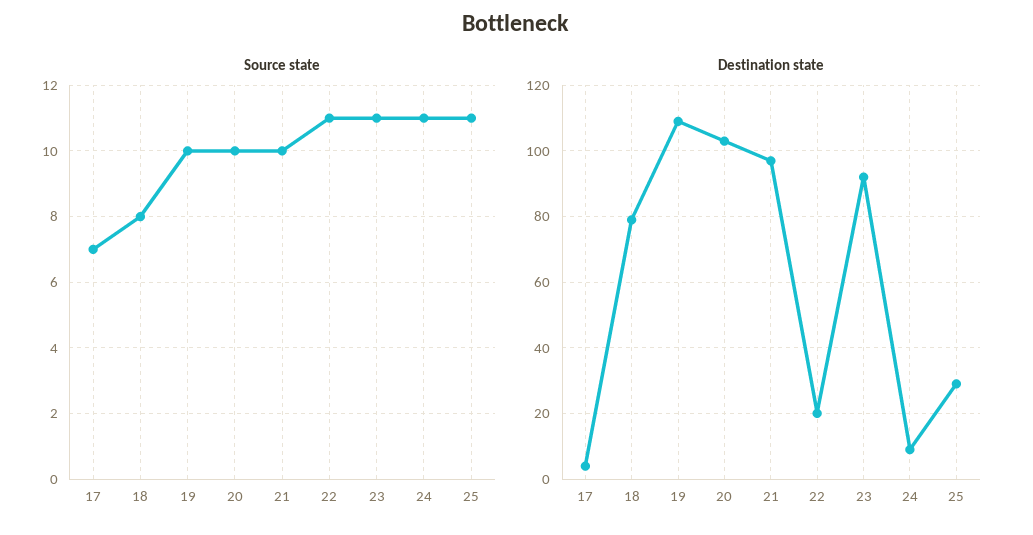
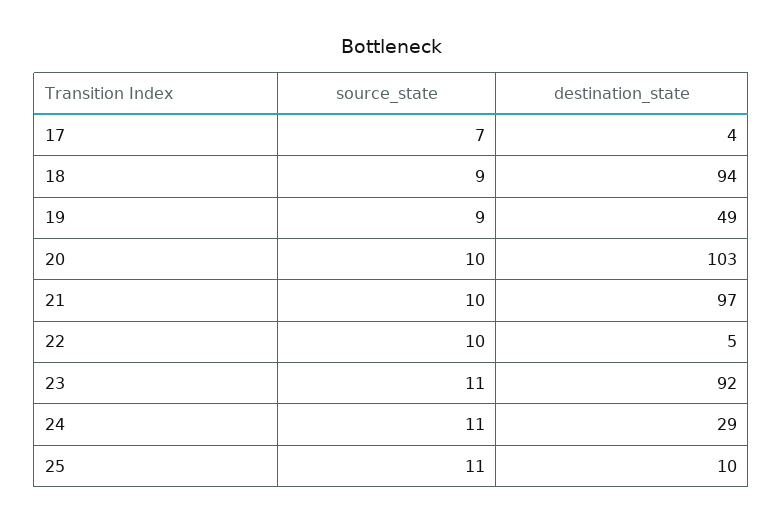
Source state, 18: 8 -> 9
Source state, 19: 10 -> 9
Source state, 22: 11 -> 10
Destination state, 18: 80 -> 94
Destination state, 19: 110 -> 49
Destination state, 22: 20 -> 5
Destination state, 24: 10 -> 29
Destination state, 25: 30 -> 10

